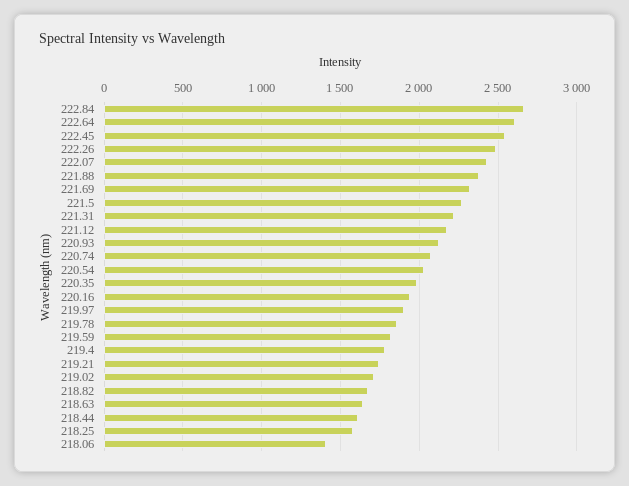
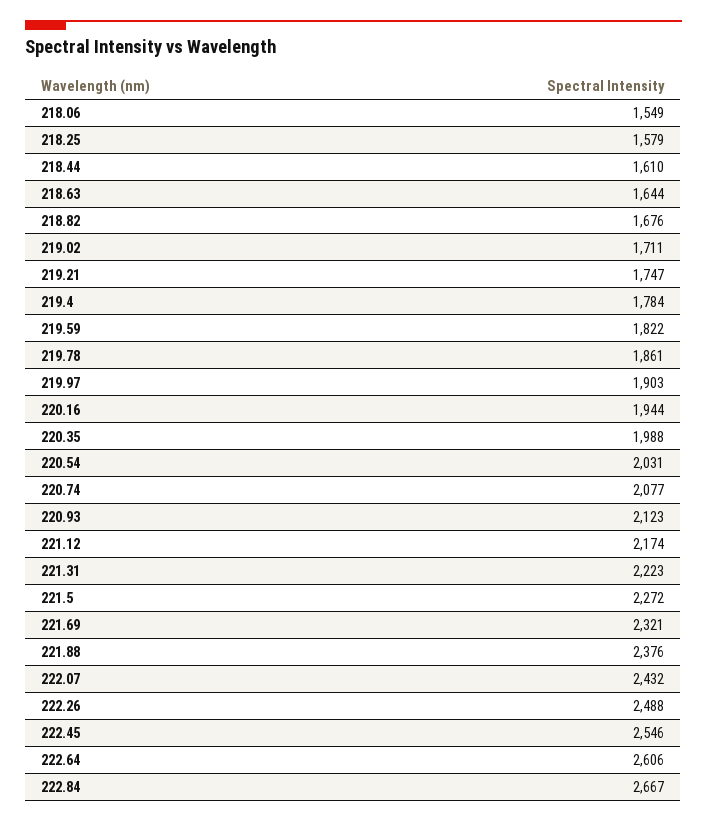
218.06: 1400 -> 1549

